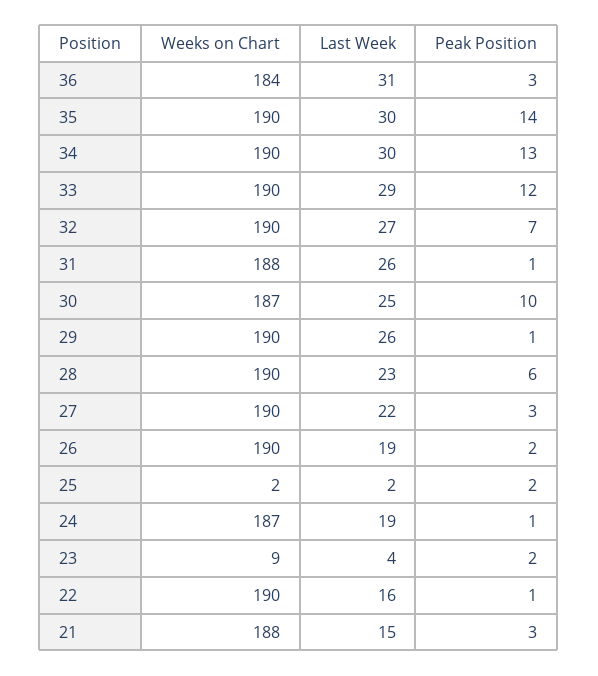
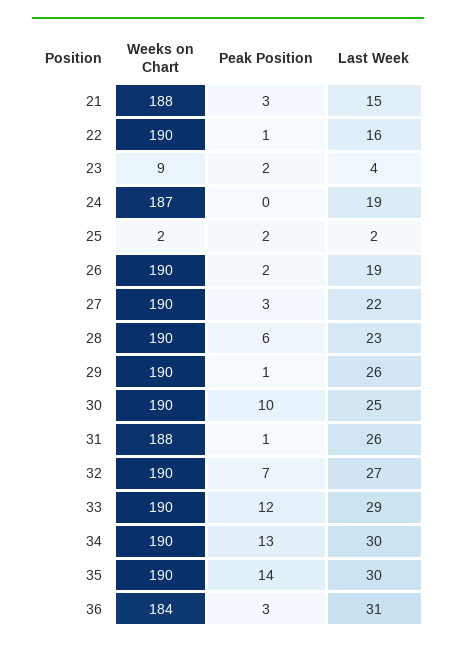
Weeks on Chart, 30: 187 -> 190
Peak Position, 24: 1 -> 0

